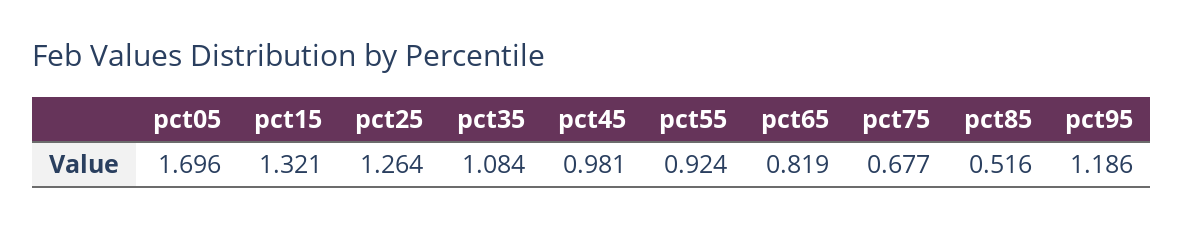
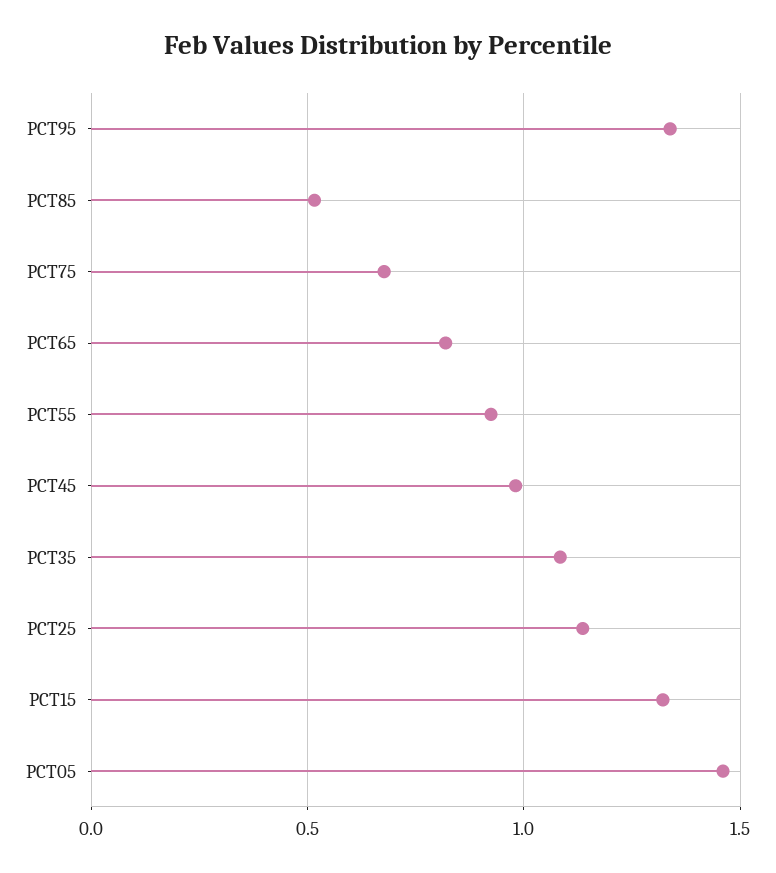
pct05: 1.696 -> 1.45
pct25: 1.264 -> 1.15
pct95: 1.186 -> 1.35

